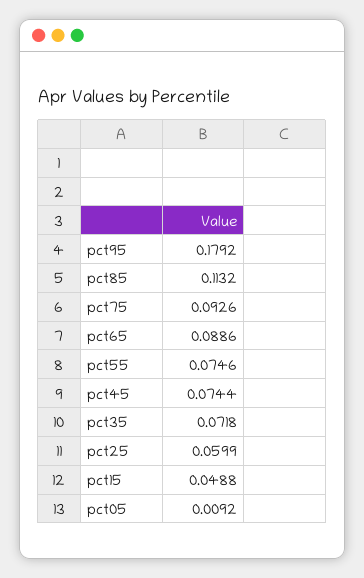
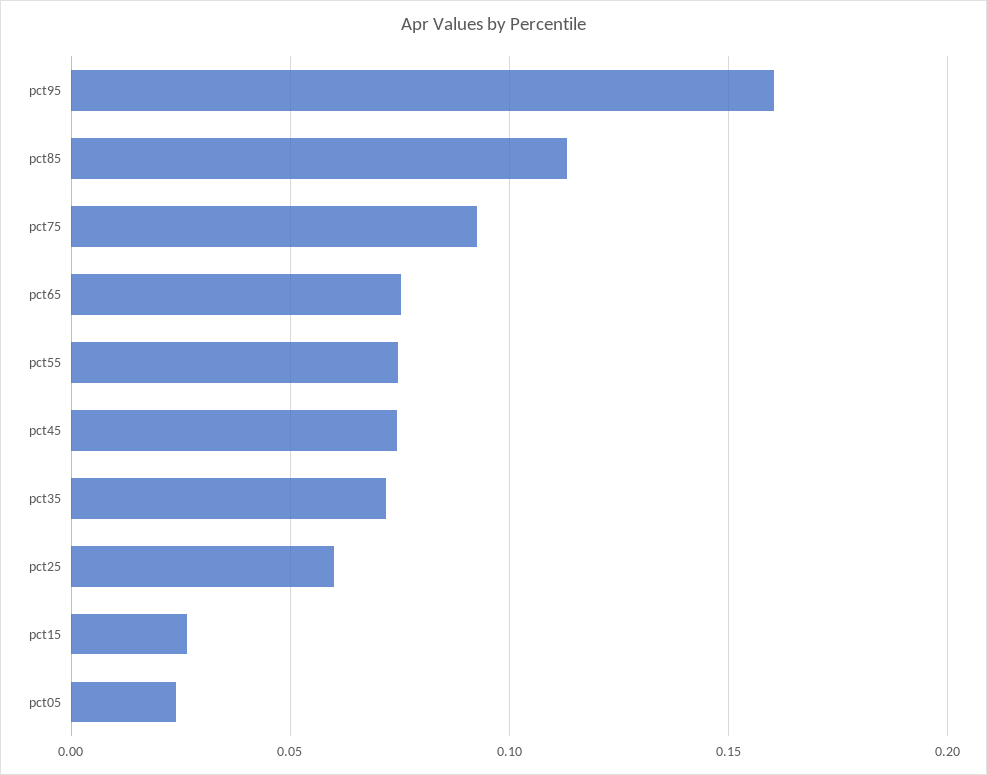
pct95: 0.1792 -> 0.16
pct65: 0.0886 -> 0.075
pct15: 0.0488 -> 0.025
pct05: 0.0092 -> 0.025

